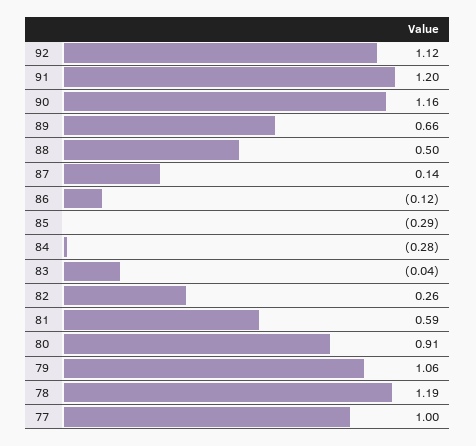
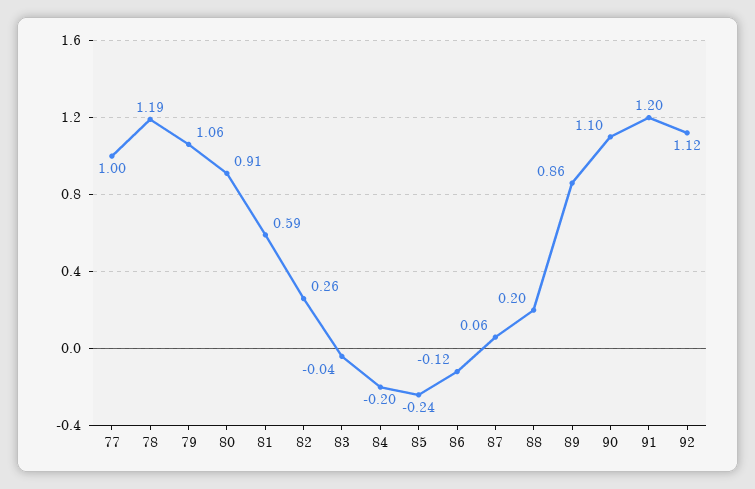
90: 1.16 -> 1.1
89: 0.66 -> 0.86
88: 0.5 -> 0.2
87: 0.14 -> 0.06
85: -0.29 -> -0.24
84: -0.28 -> -0.2

